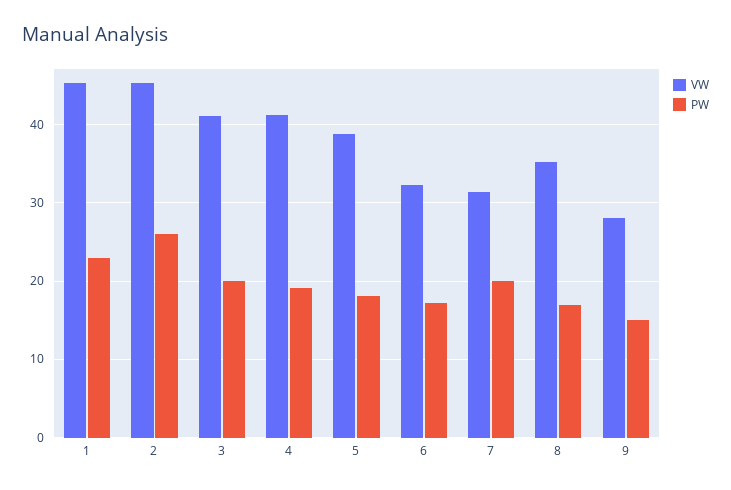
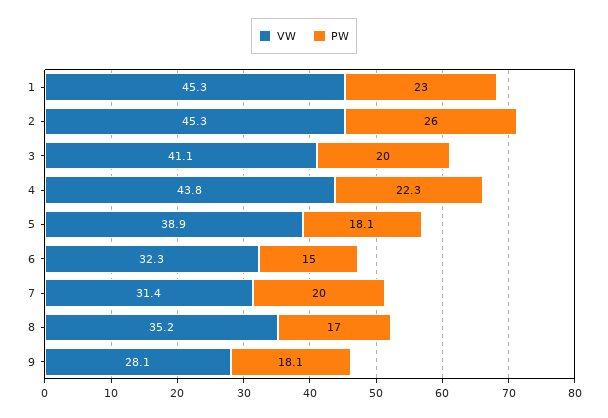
VW, 4: 41 -> 43.8
PW, 4: 19 -> 22.3
PW, 6: 17 -> 15
PW, 9: 15 -> 18.1

